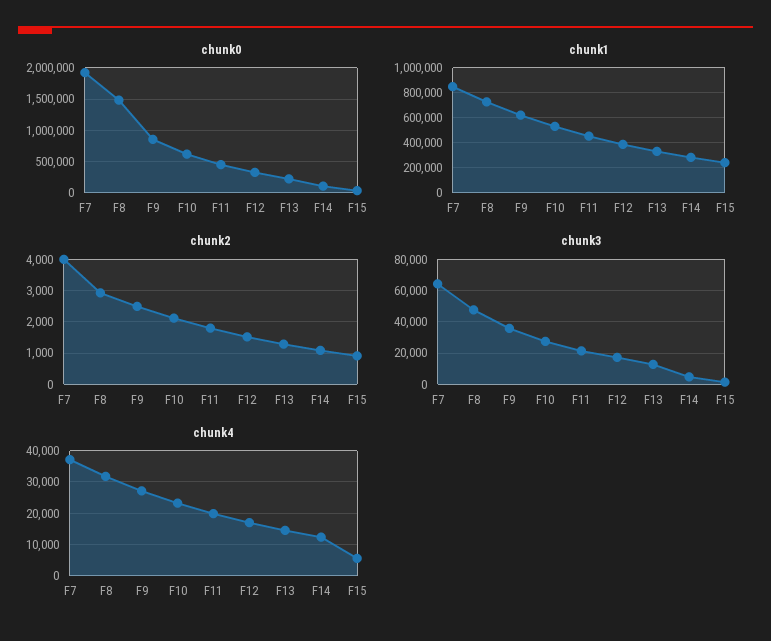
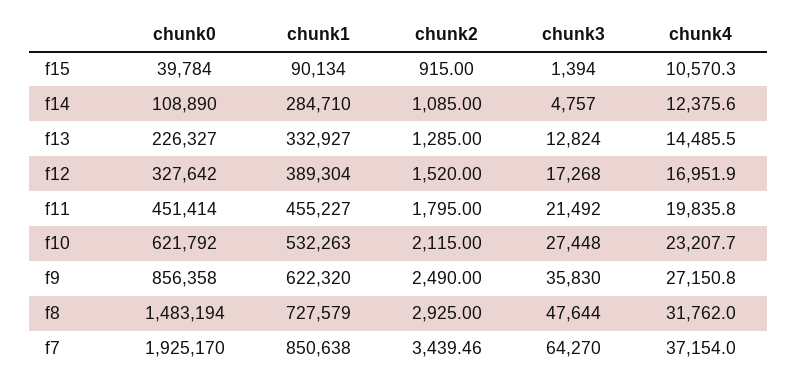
chunk1, F15: 250000 -> 90134
chunk2, F7: 4000 -> 3439.46
chunk4, F15: 6000 -> 10570.3

